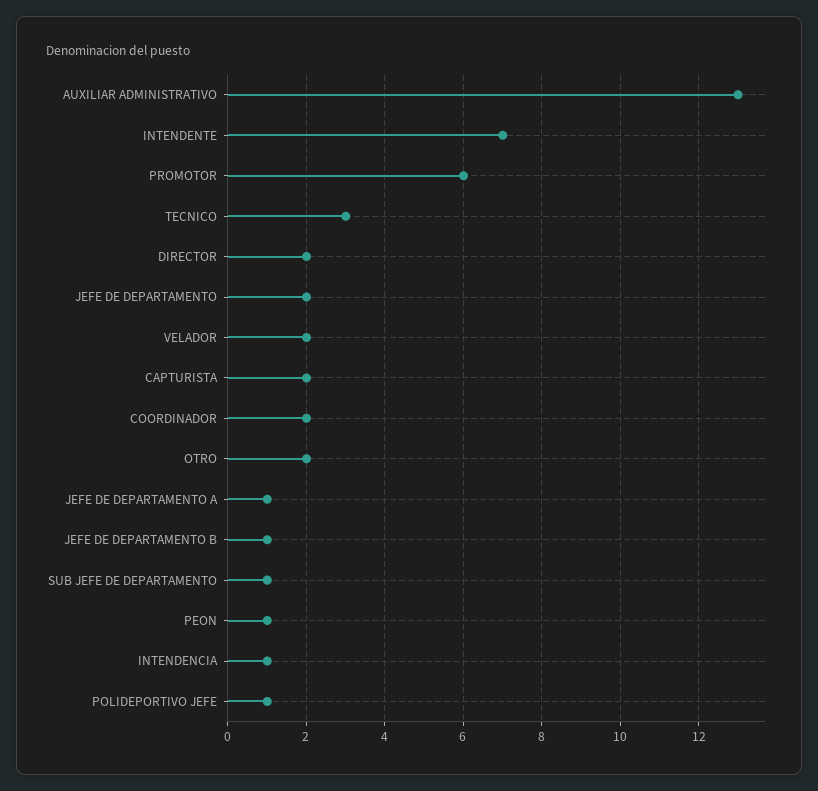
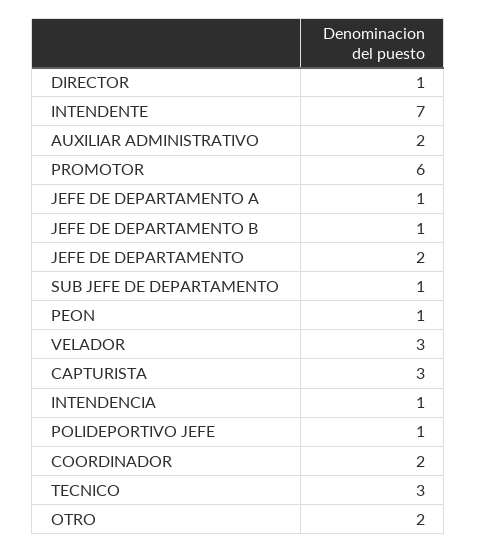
AUXILIAR ADMINISTRATIVO: 13 -> 2
DIRECTOR: 2 -> 1
VELADOR: 2 -> 3
CAPTURISTA: 2 -> 3

